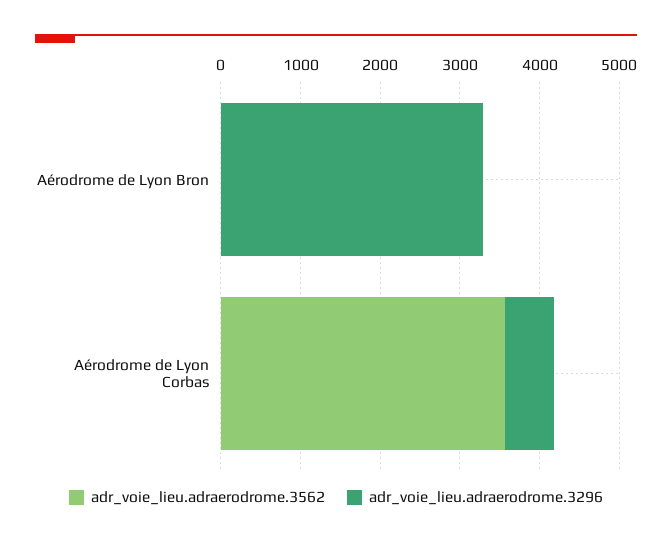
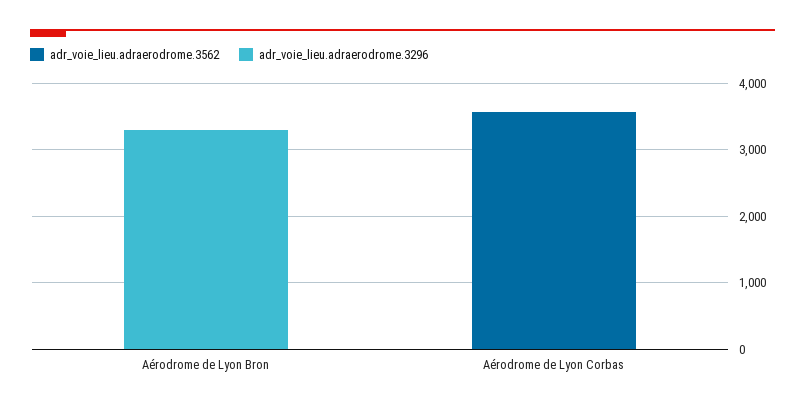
adr_voie_lieu.adraerodrome.3296, Aérodrome de Lyon Corbas: 600 -> 0

